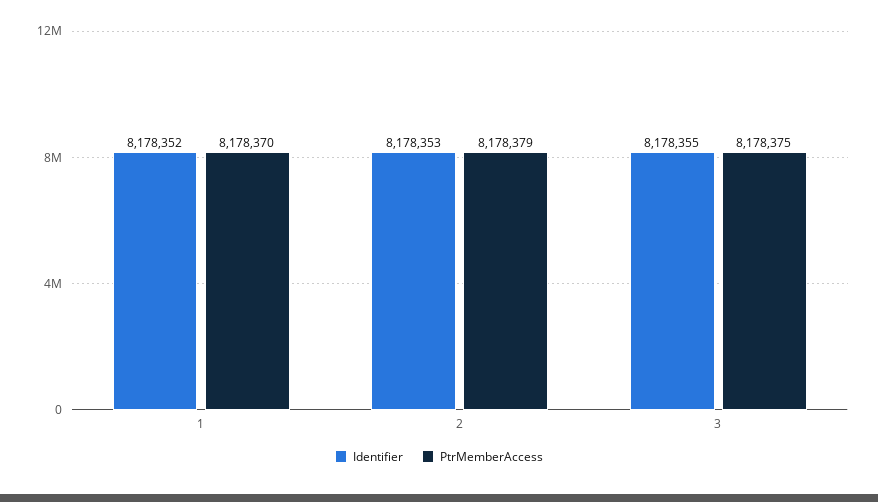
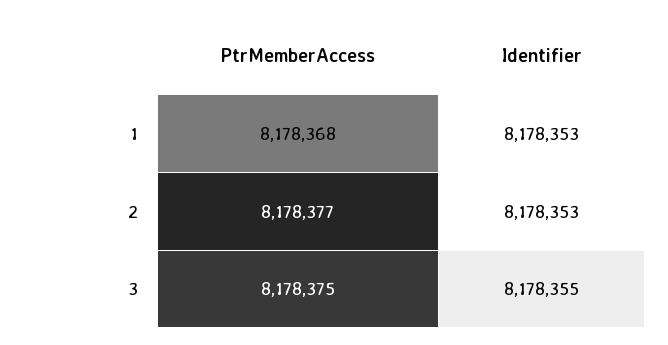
Identifier, 1: 8178352 -> 8178353
PtrMemberAccess, 1: 8178370 -> 8178368
PtrMemberAccess, 2: 8178379 -> 8178377

